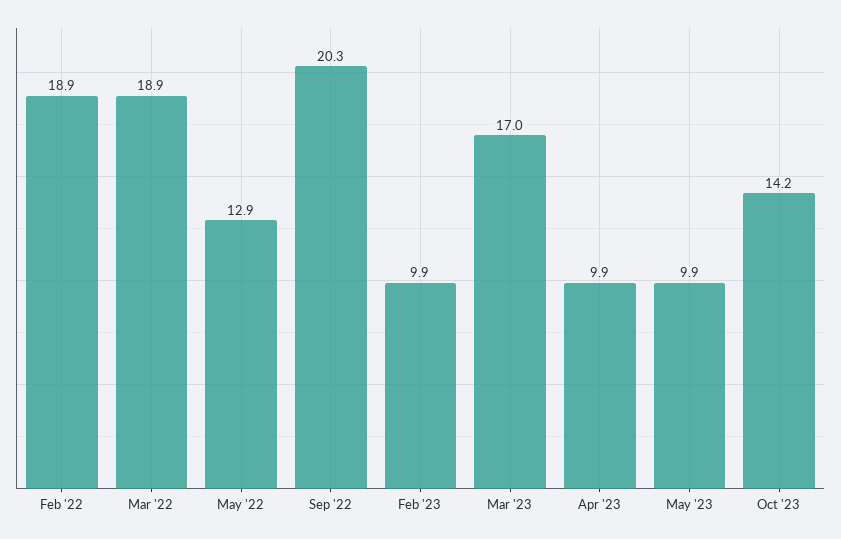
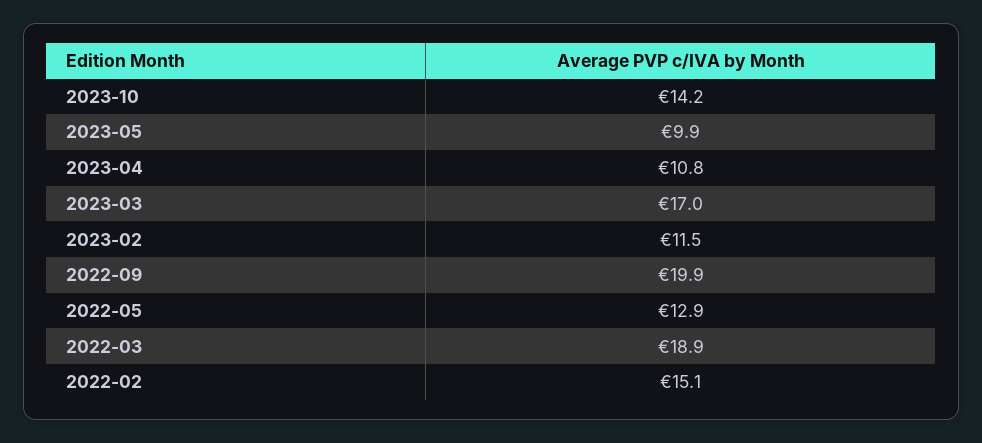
Feb '22: 18.9 -> 15.1
Sep '22: 20.3 -> 19.9
Feb '23: 9.9 -> 11.5
Apr '23: 9.9 -> 10.8

